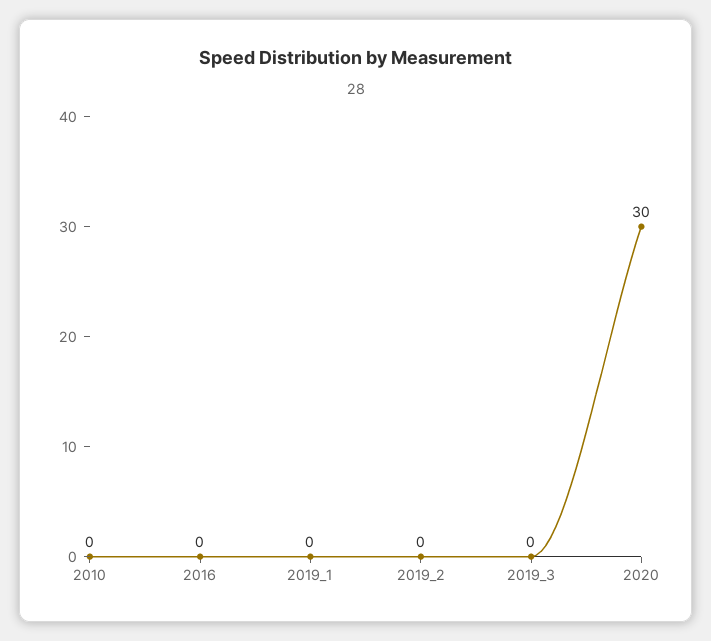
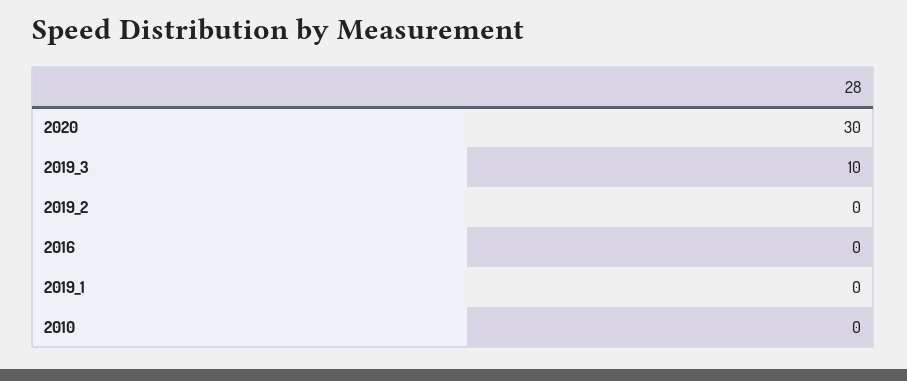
2019_3: 0 -> 10

